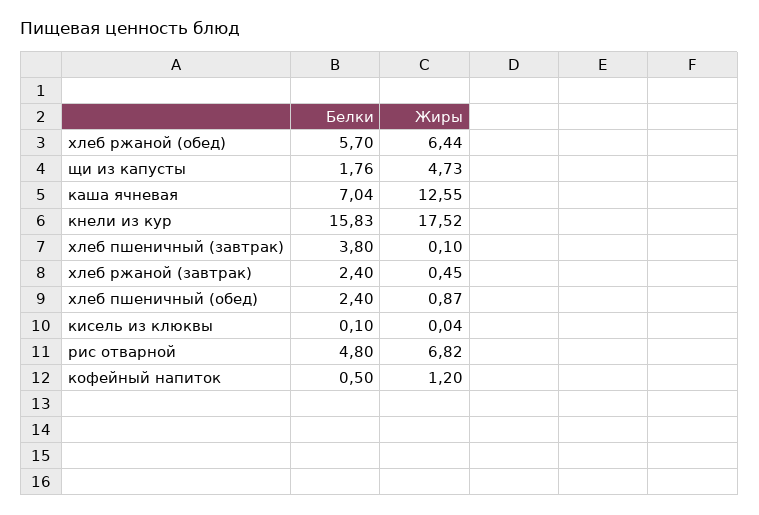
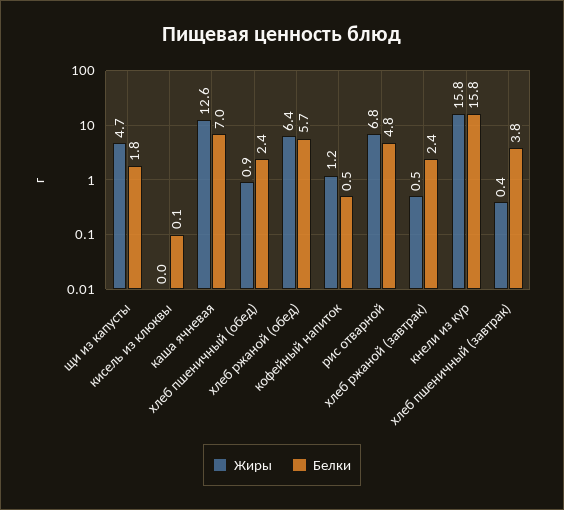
Жиры, кнели из кур: 17.52 -> 15.8
Жиры, хлеб пшеничный (завтрак): 0.1 -> 0.4

